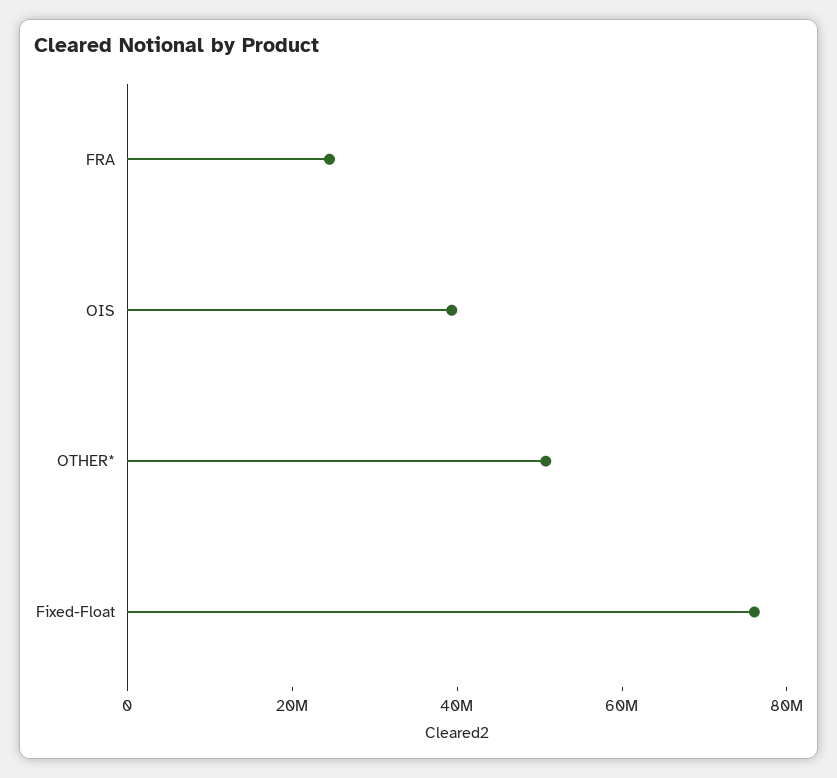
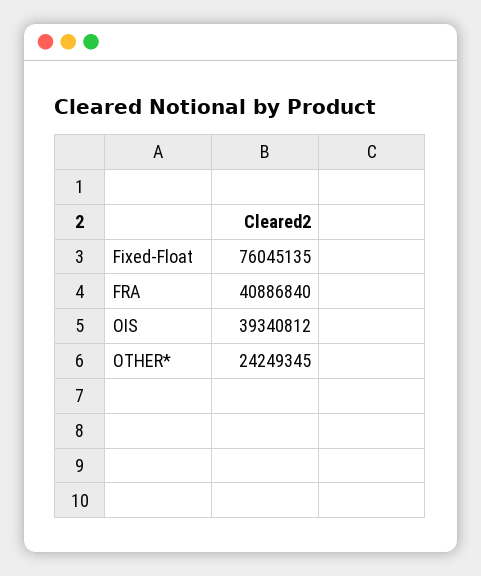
FRA: 25000000 -> 40886840
OTHER*: 50000000 -> 24249345

